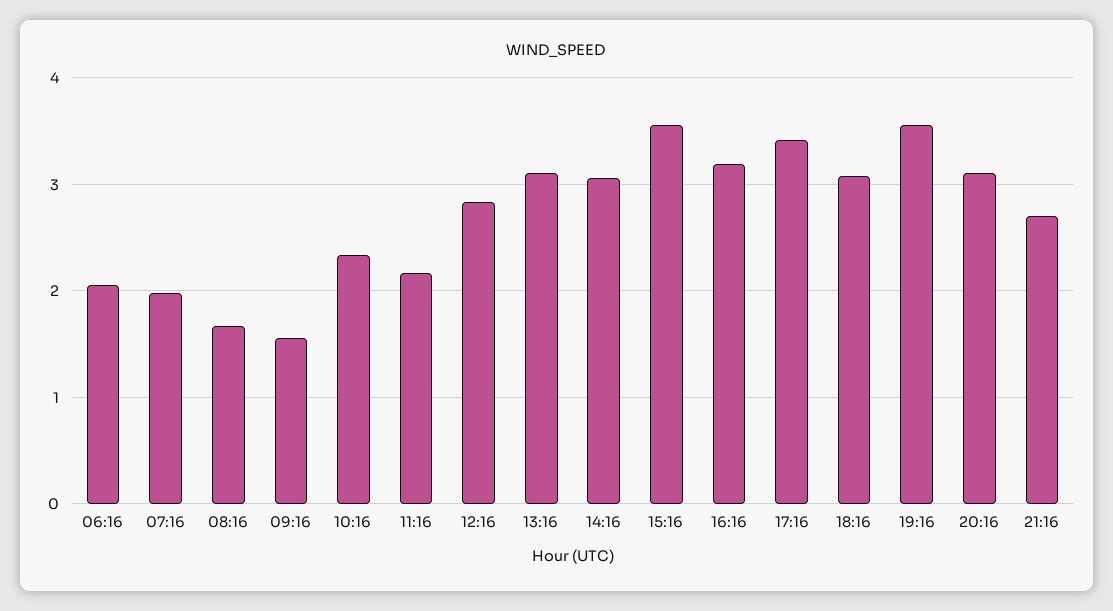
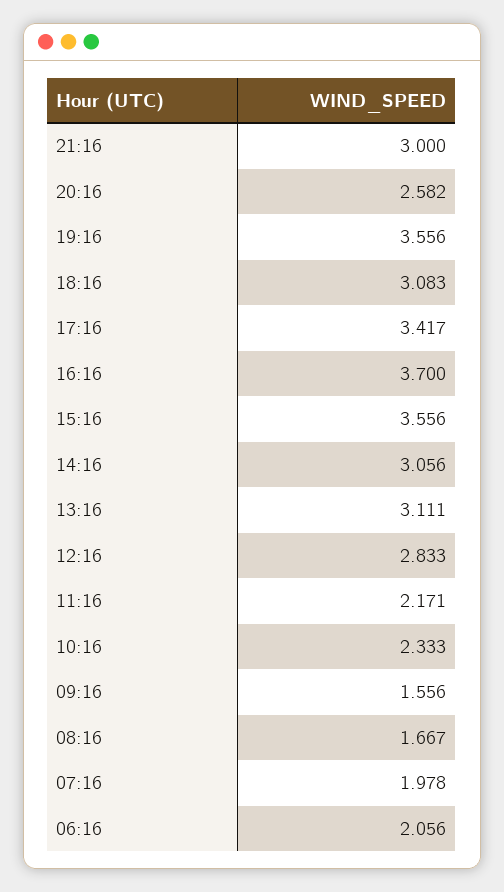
16:16: 3.2 -> 3.7
20:16: 3.1 -> 2.582
21:16: 2.7 -> 3

